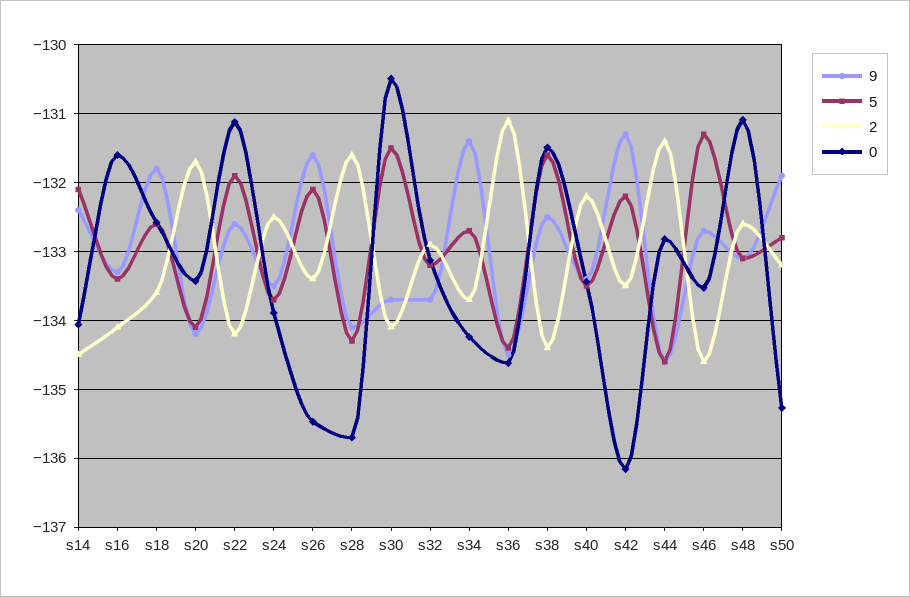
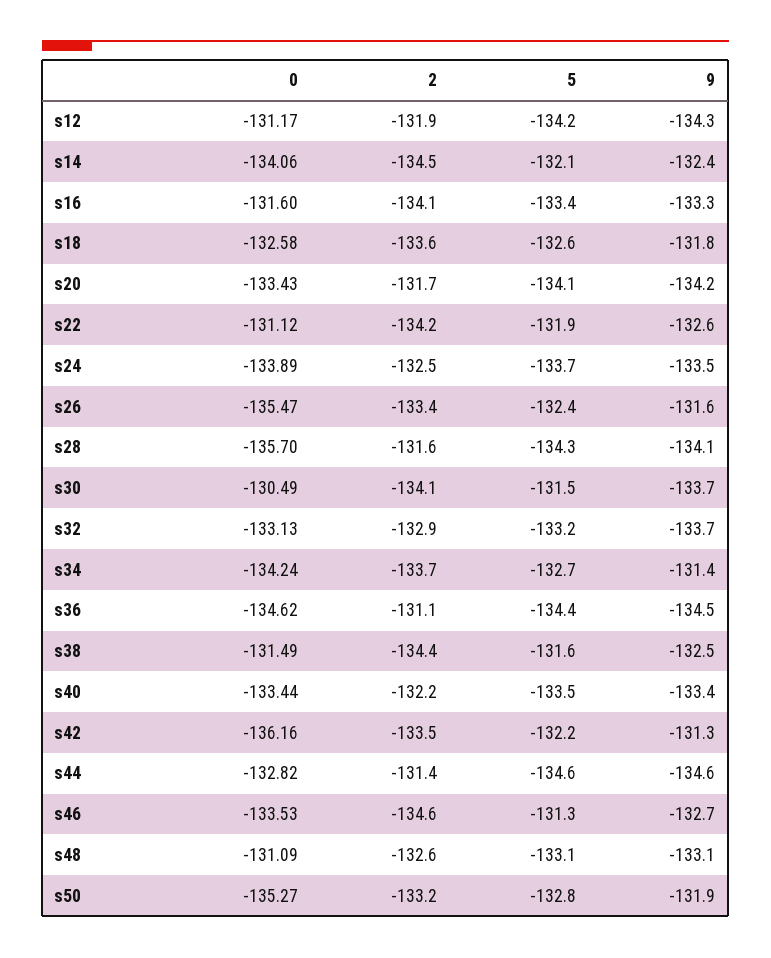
5, s26: -132.1 -> -132.4
0, s12: none -> -131.17
2, s12: none -> -131.9
5, s12: none -> -134.2
9, s12: none -> -134.3

